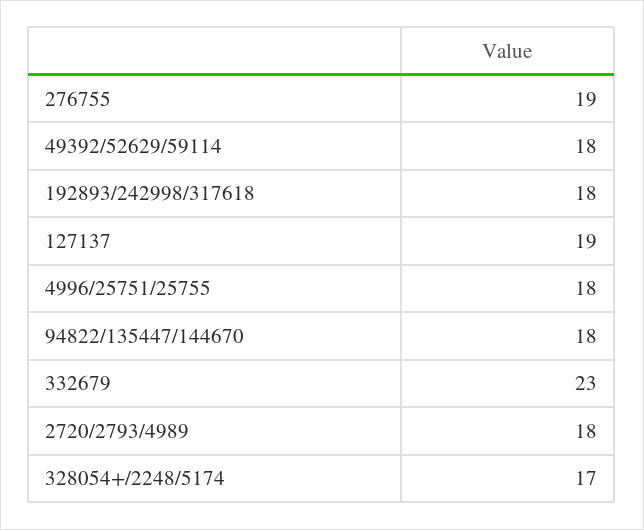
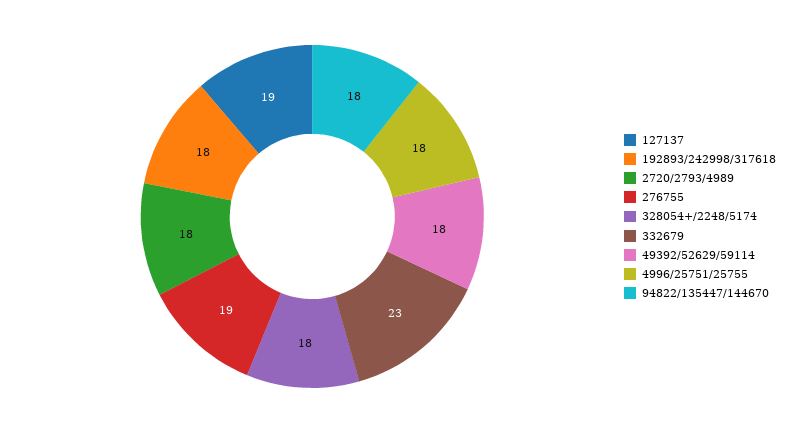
328054+/2248/5174: 17 -> 18

